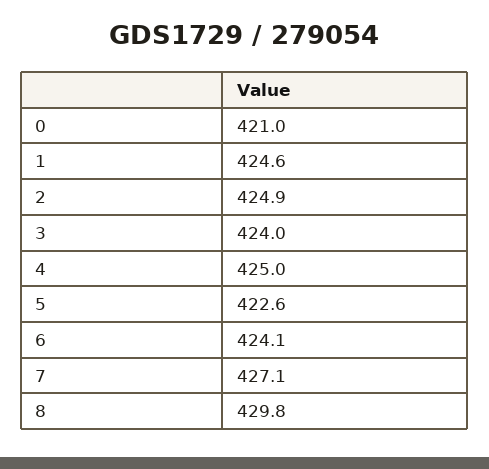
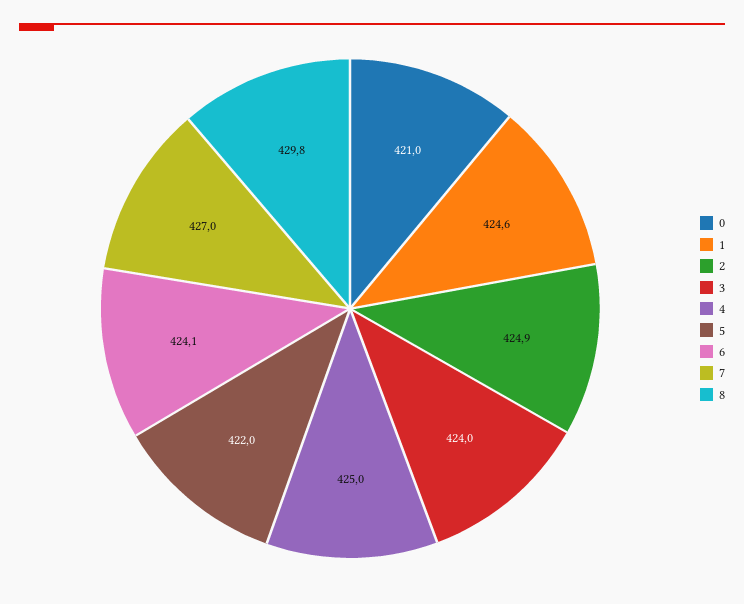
5: 422.6 -> 422
7: 427.1 -> 427

